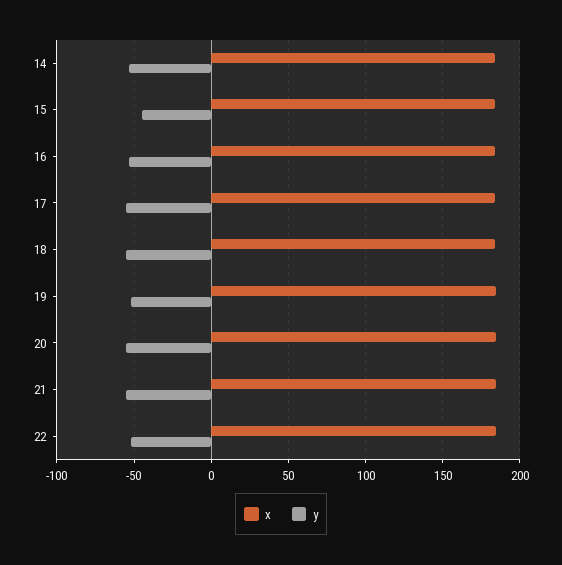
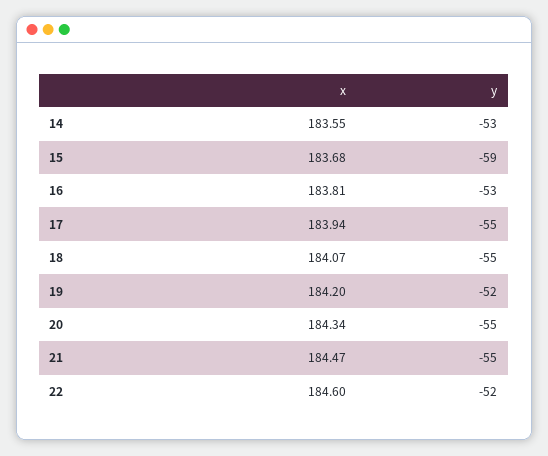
y, 15: -45 -> -59

